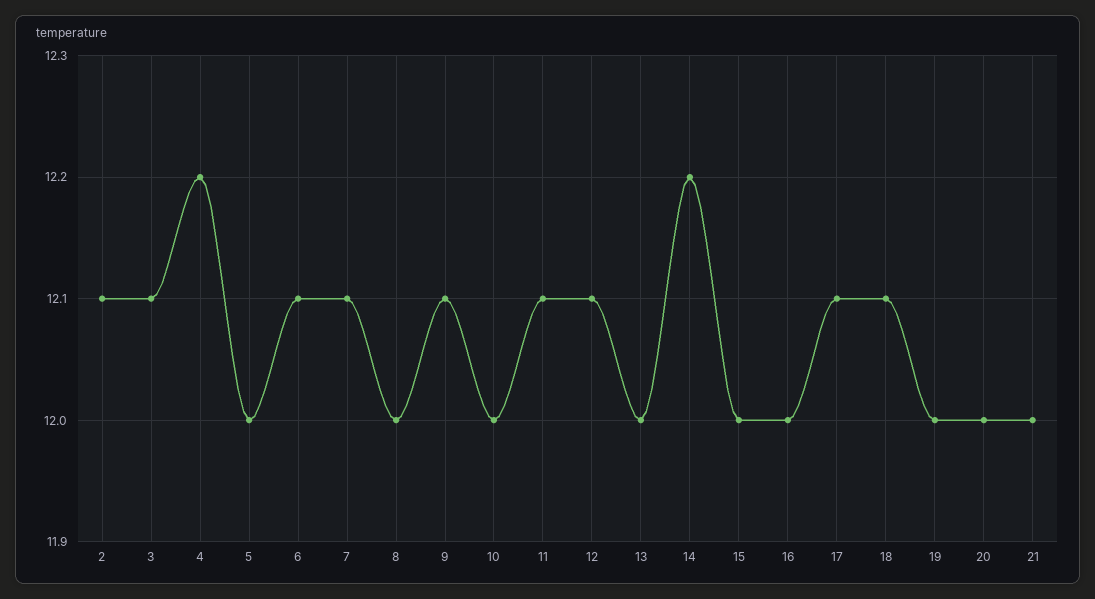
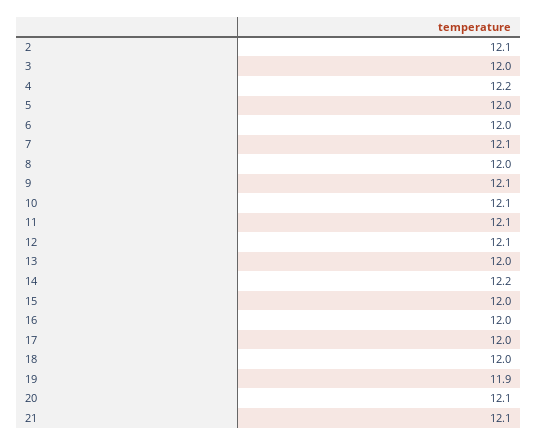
3: 12.1 -> 12
6: 12.1 -> 12
10: 12 -> 12.1
17: 12.1 -> 12
18: 12.1 -> 12
19: 12 -> 11.9
20: 12 -> 12.1
21: 12 -> 12.1

